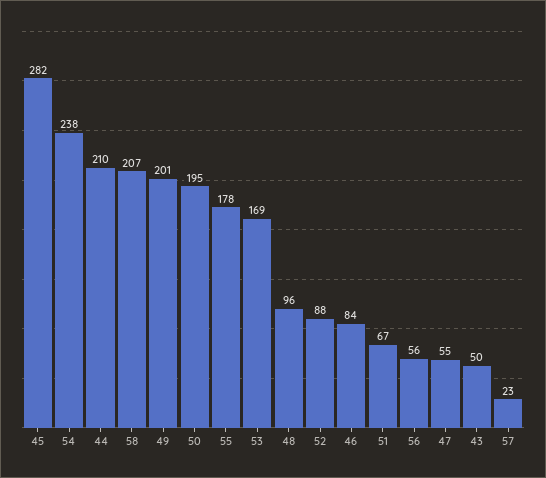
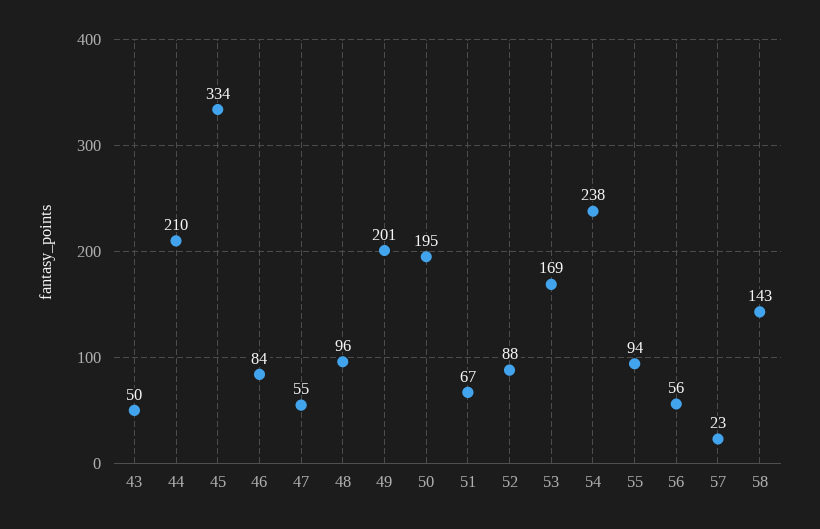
45: 282 -> 334
58: 207 -> 143
55: 178 -> 94

